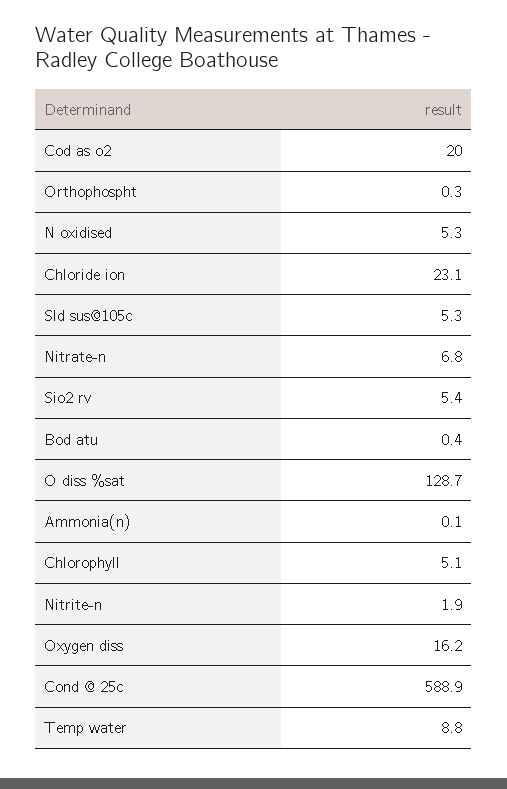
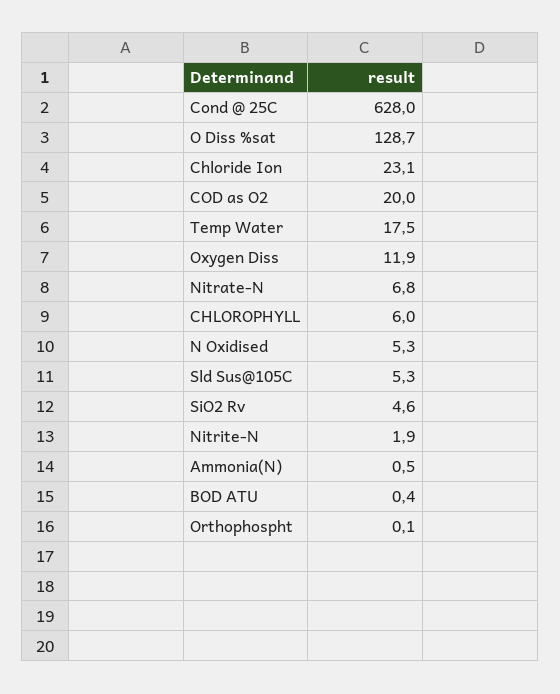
Orthophospht: 0.3 -> 0.1
Sio2 rv: 5.4 -> 4.6
Ammonia(n): 0.1 -> 0.5
Chlorophyll: 5.1 -> 6
Oxygen diss: 16.2 -> 11.9
Cond @ 25c: 588.9 -> 628
Temp water: 8.8 -> 17.5

